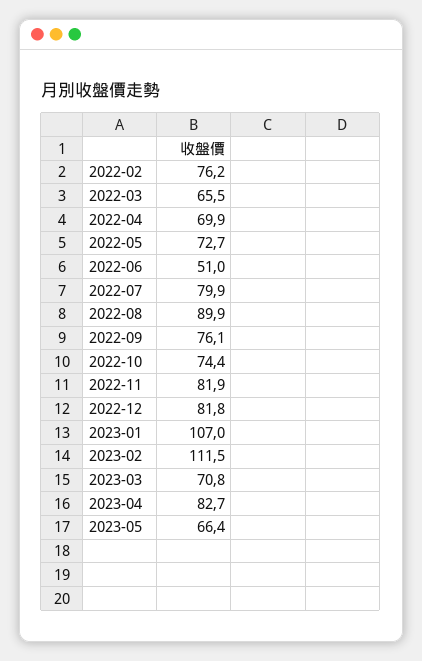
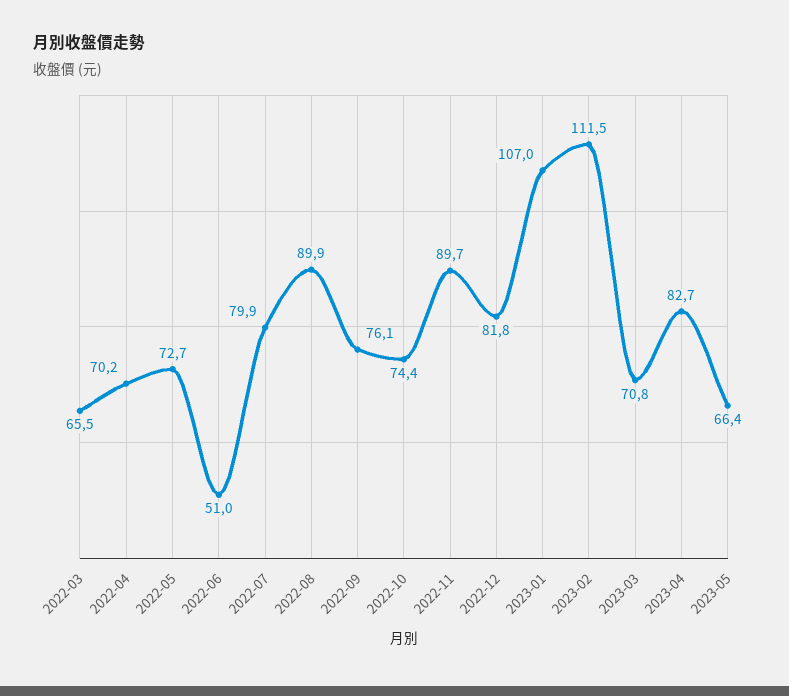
2022-02: 76.2 -> none
2022-04: 69.9 -> 70.2
2022-11: 81.9 -> 89.7

